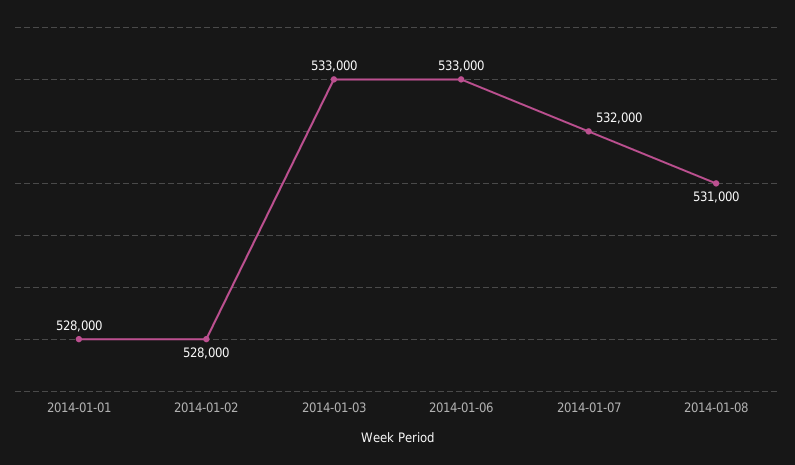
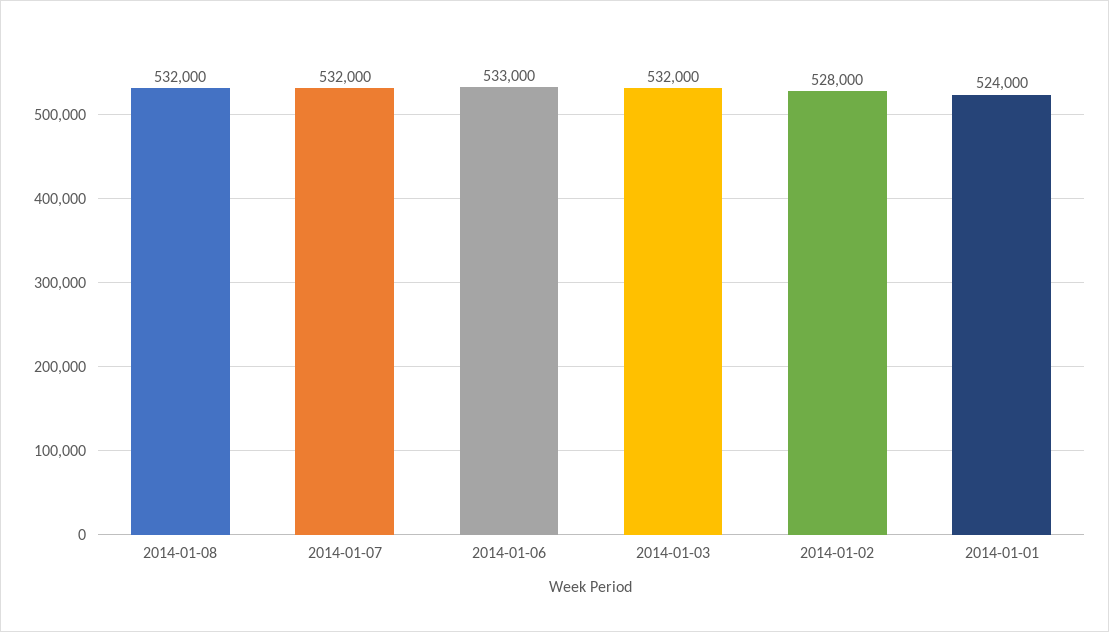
2014-01-01: 528000 -> 524000
2014-01-03: 533000 -> 532000
2014-01-08: 531000 -> 532000

